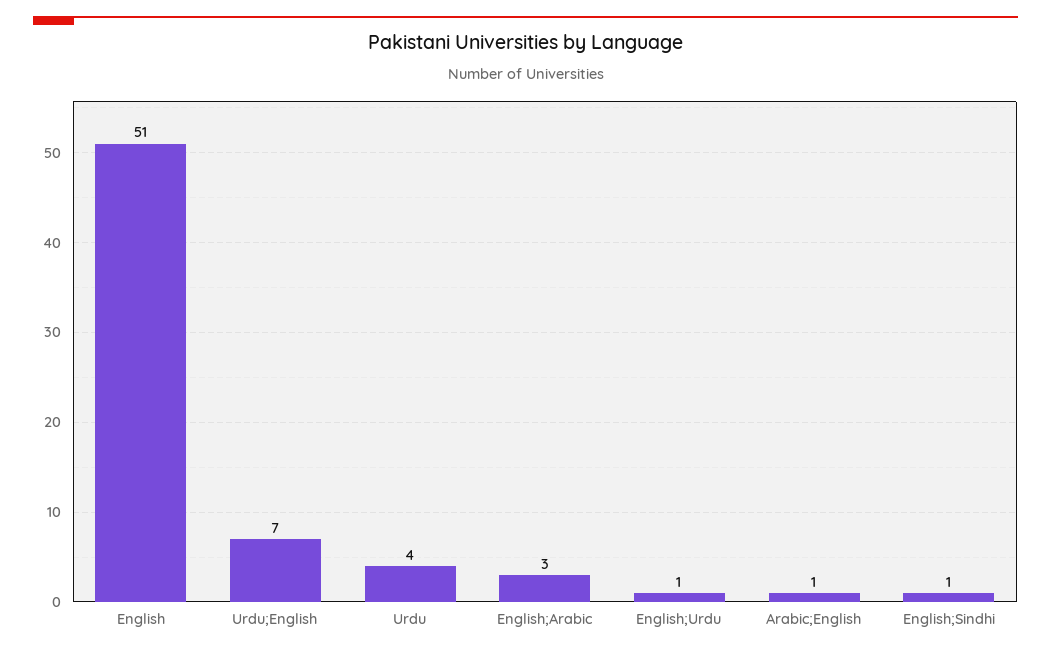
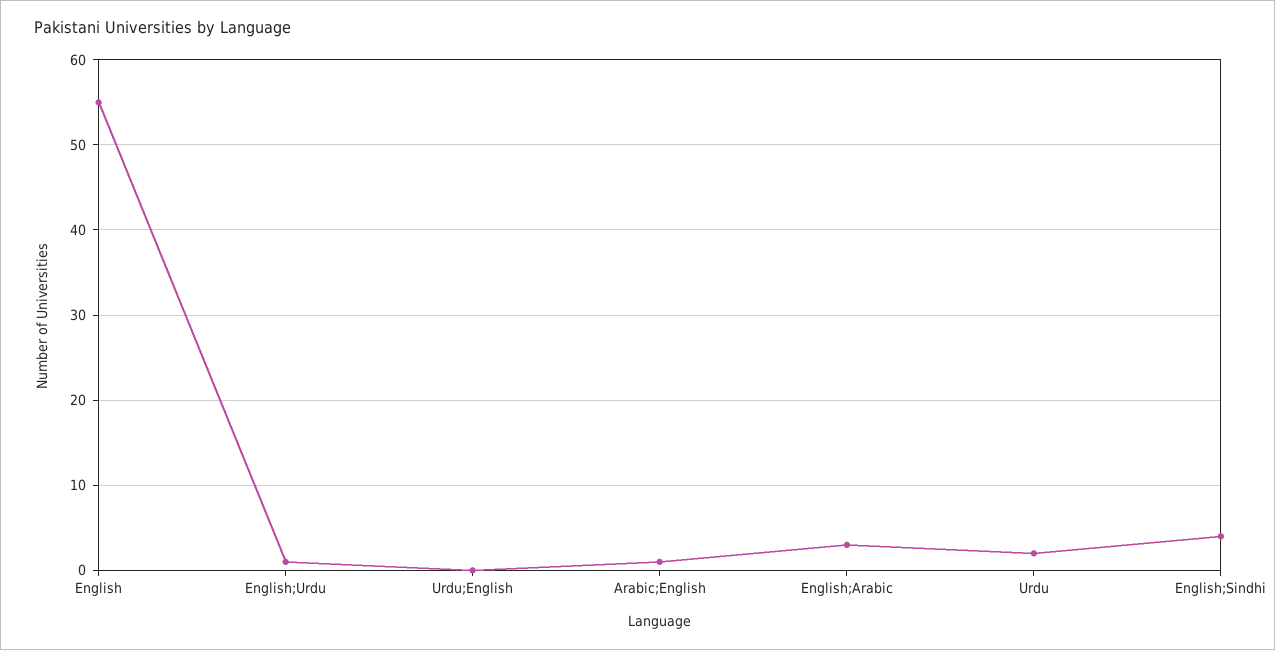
English: 51 -> 55
Urdu;English: 7 -> 0
Urdu: 4 -> 2
English;Sindhi: 1 -> 4

